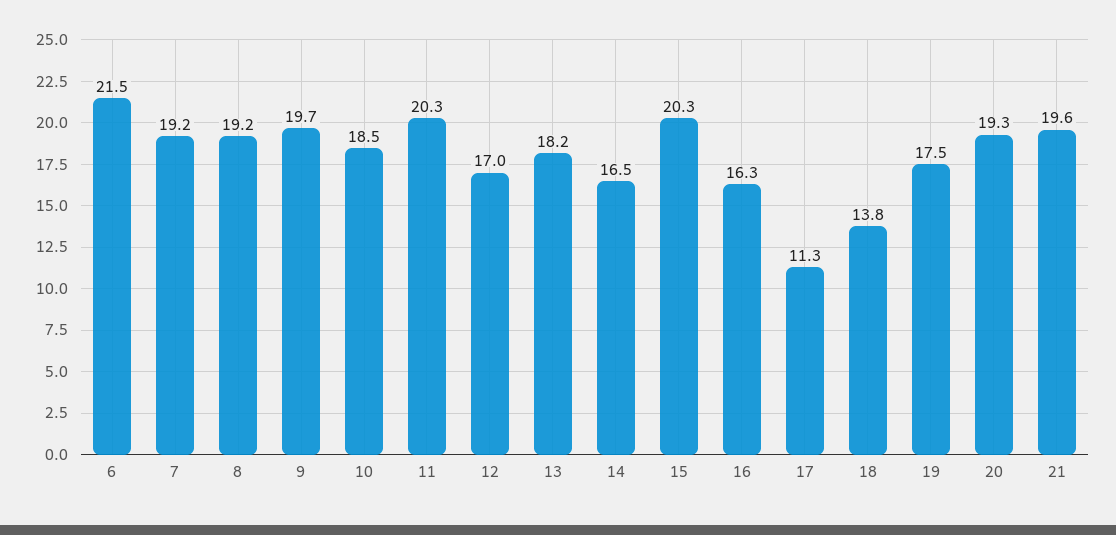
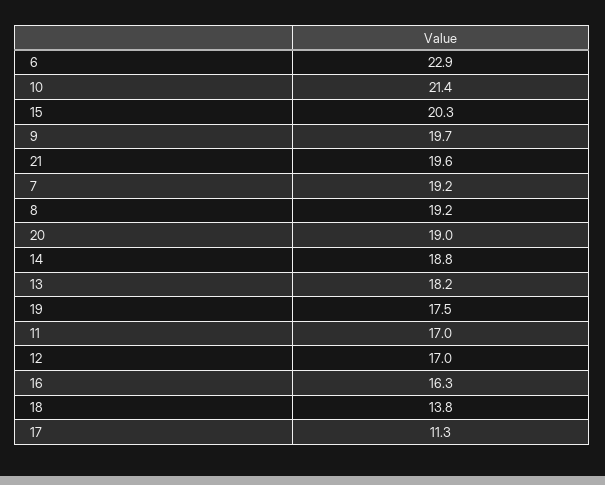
6: 21.5 -> 22.9
10: 18.5 -> 21.4
11: 20.3 -> 17
14: 16.5 -> 18.8
20: 19.3 -> 19

